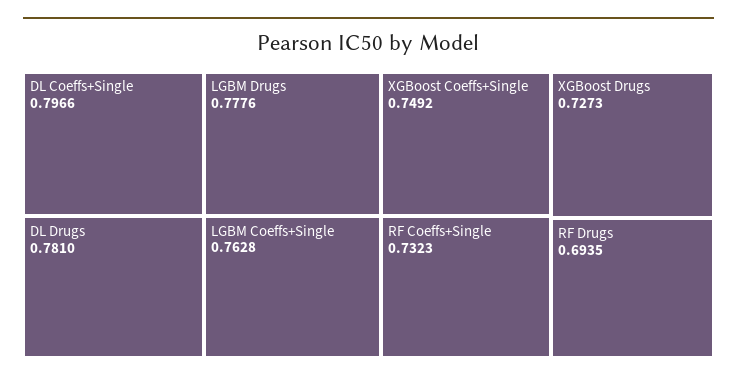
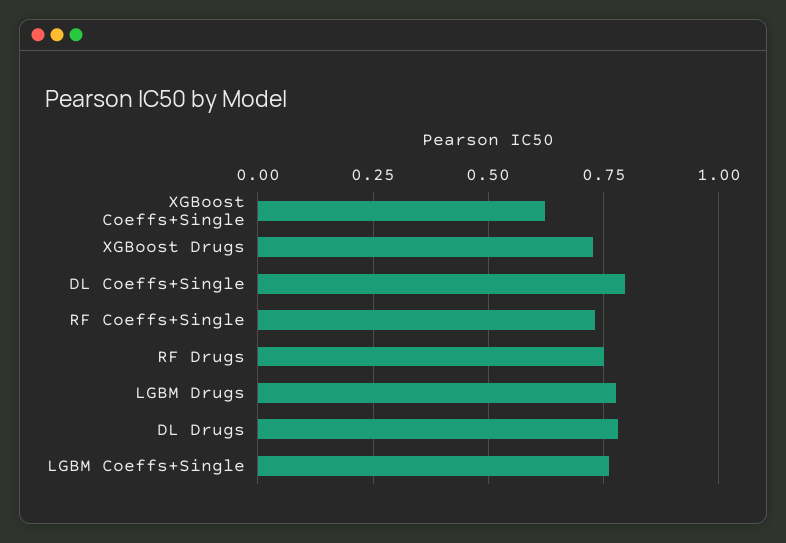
XGBoost Coeffs+Single: 0.7492 -> 0.625
RF Drugs: 0.6935 -> 0.75

